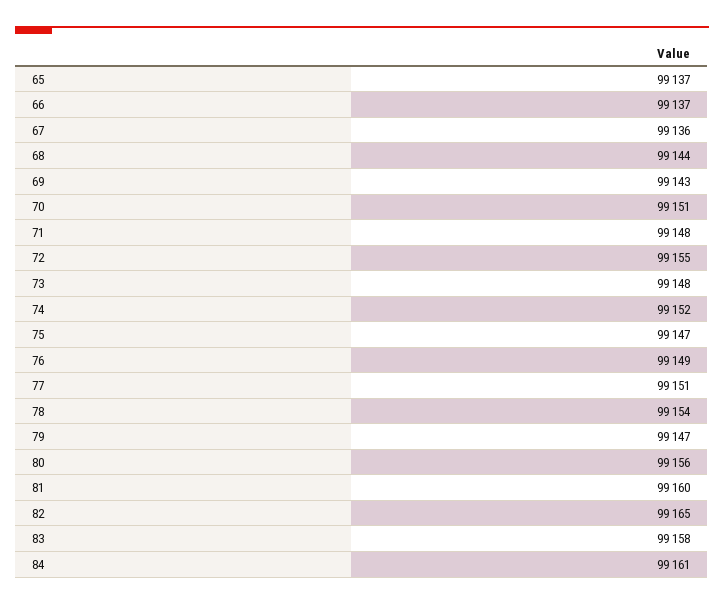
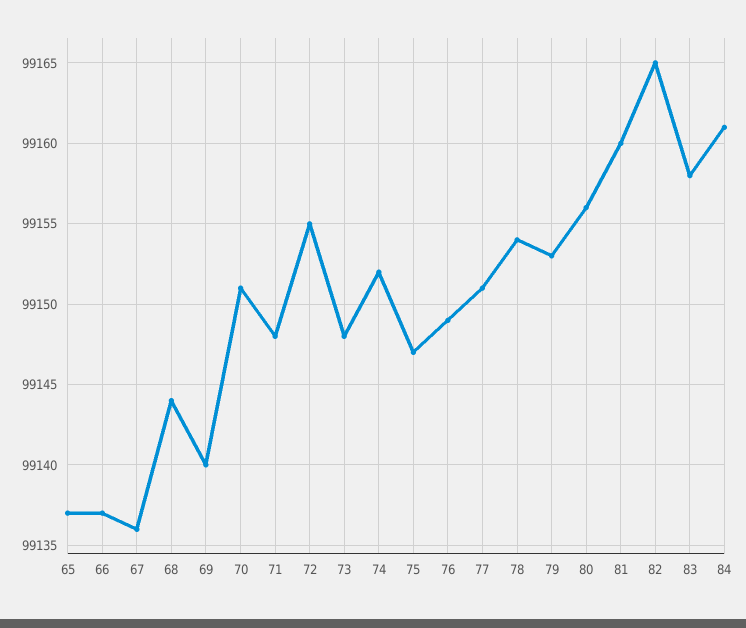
69: 99143 -> 99140
79: 99147 -> 99153

